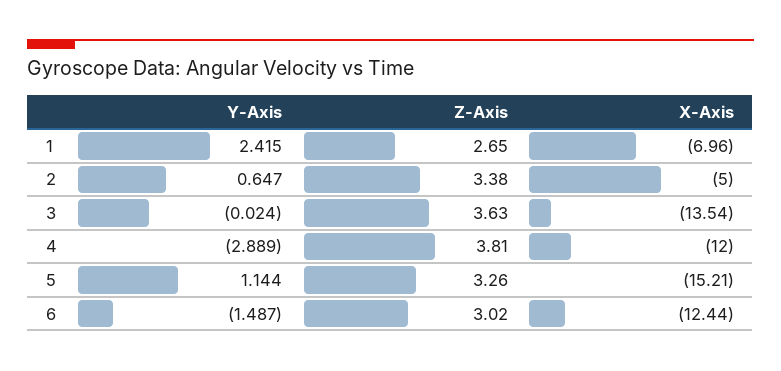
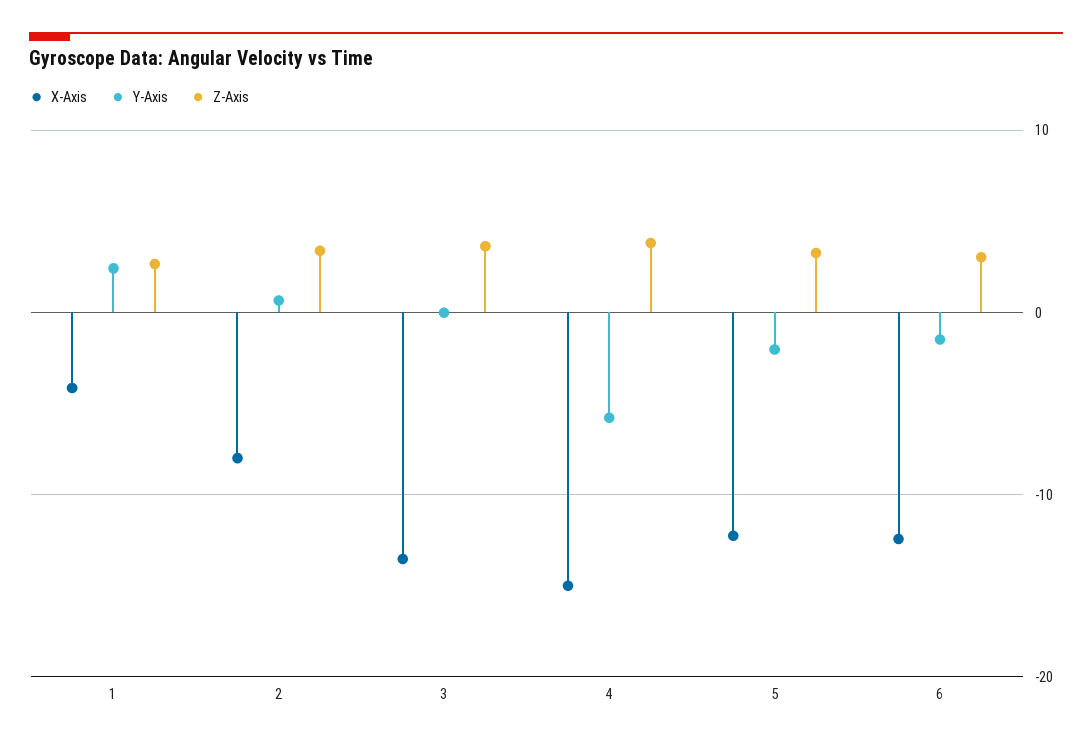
X-Axis, 1: -6.96 -> -4
X-Axis, 2: -5 -> -8
Y-Axis, 4: -2.889 -> -6
X-Axis, 4: -12 -> -15
Y-Axis, 5: 1.144 -> -2
X-Axis, 5: -15.21 -> -12

